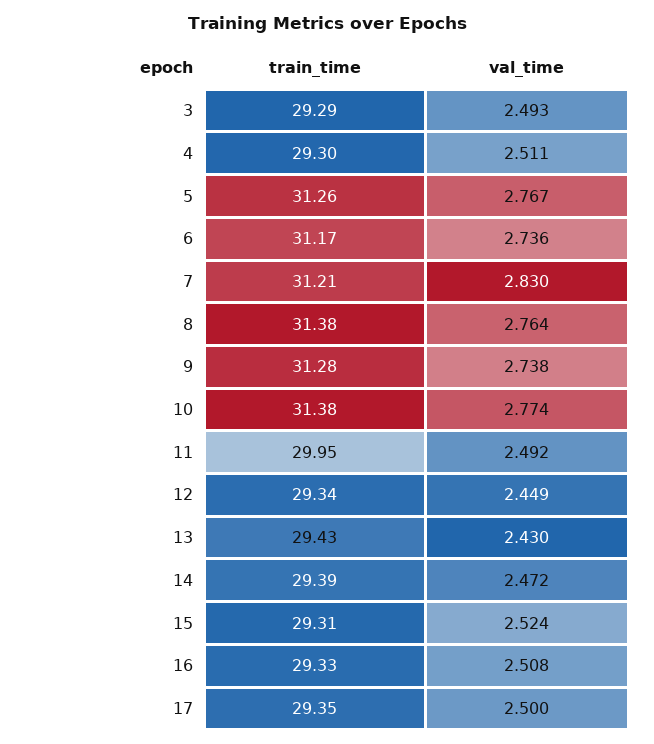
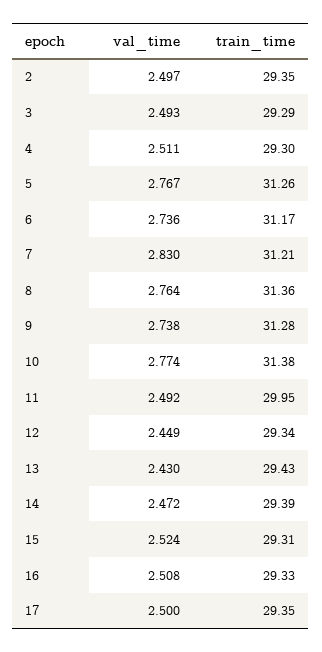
train_time, 8: 31.38 -> 31.36
val_time, 2: none -> 2.497
train_time, 2: none -> 29.35

